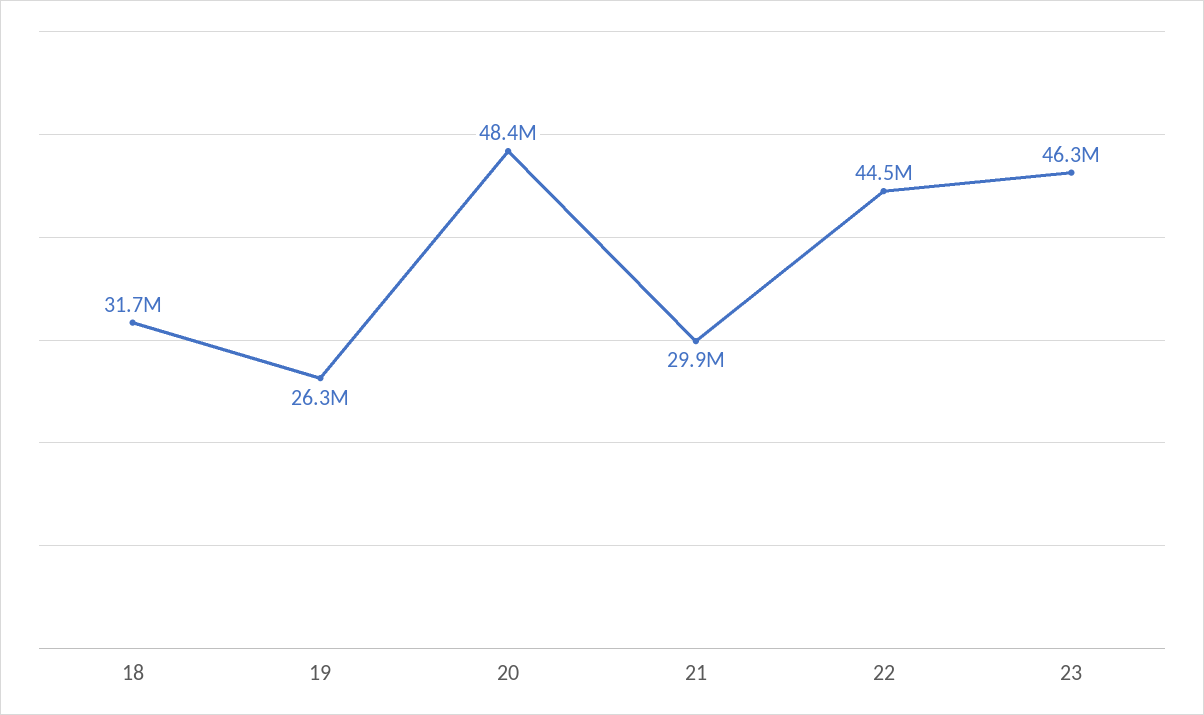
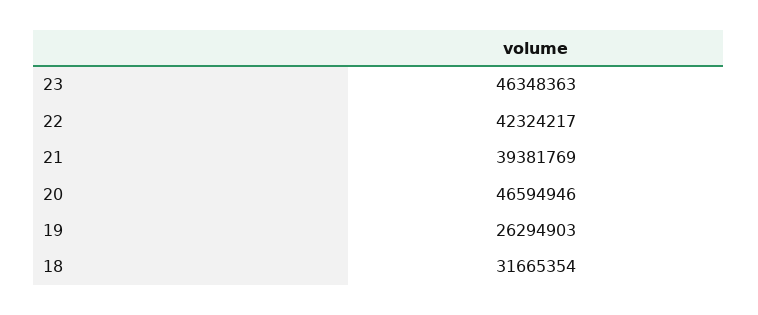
20: 48400000 -> 46594946
21: 29900000 -> 39381769
22: 44500000 -> 42324217

